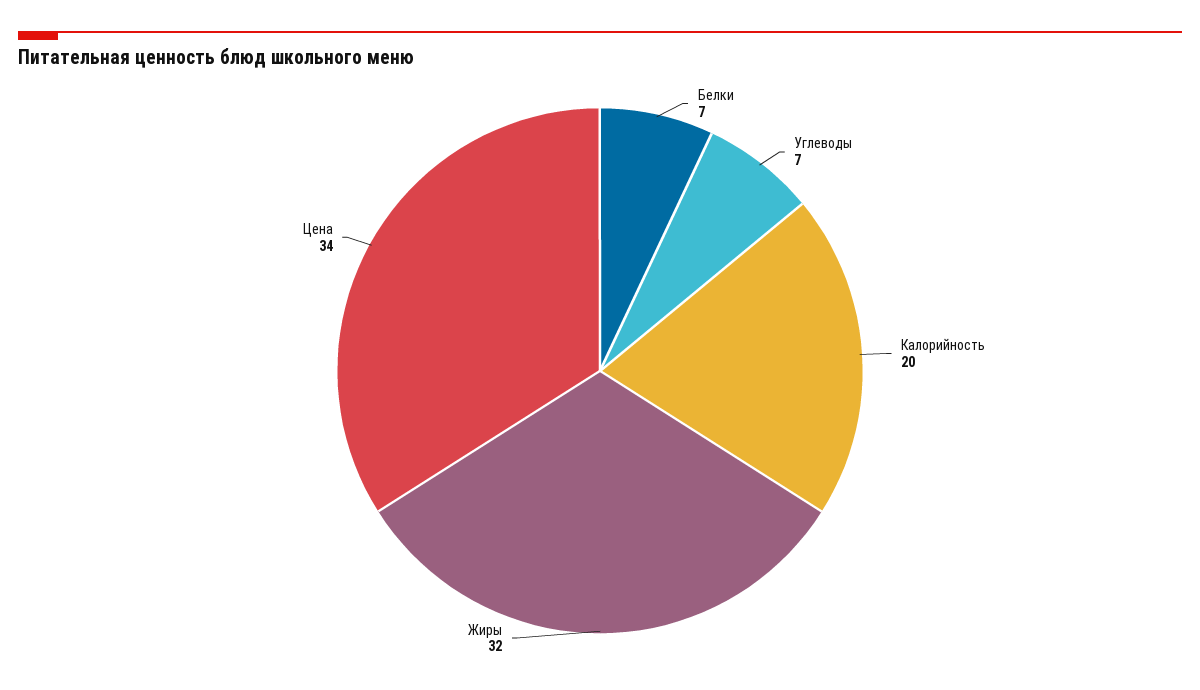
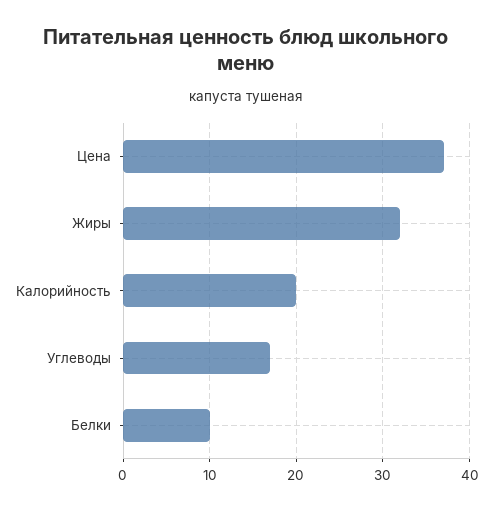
Белки: 7 -> 10
Углеводы: 7 -> 17
Цена: 34 -> 37

